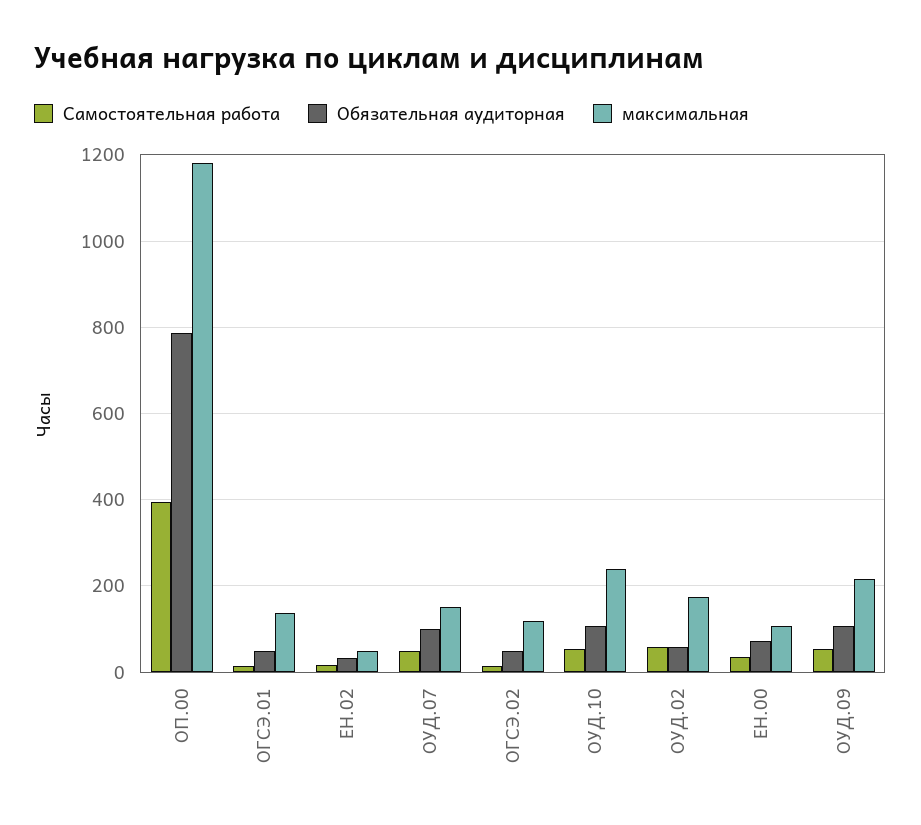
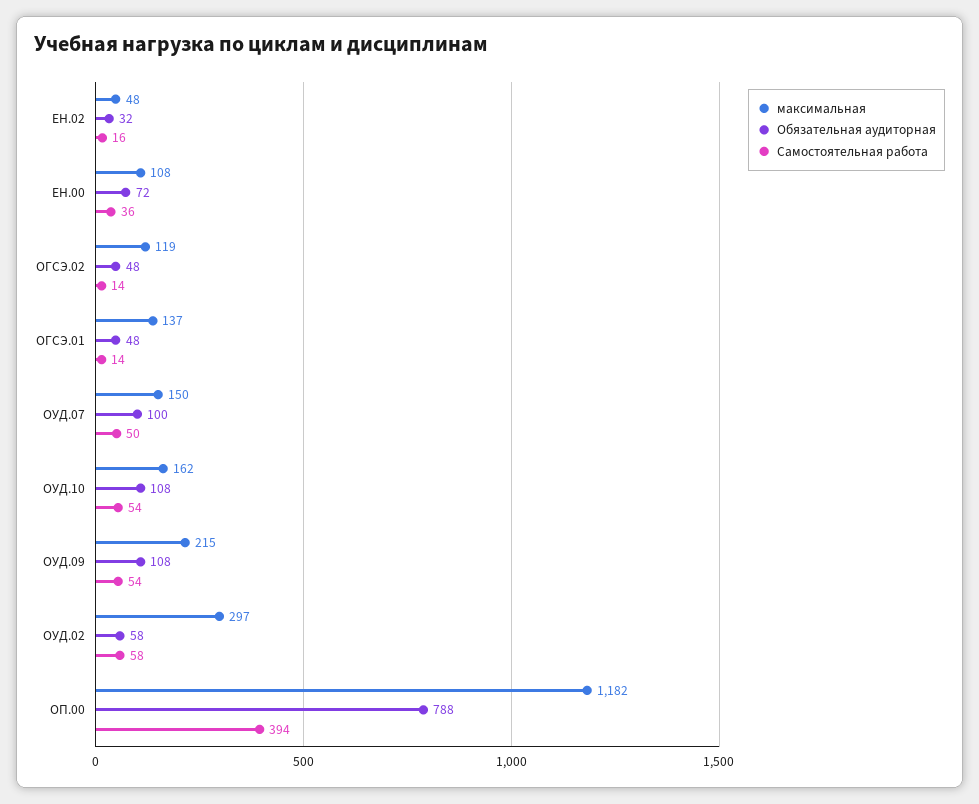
максимальная, ОУД.10: 240 -> 162
максимальная, ОУД.02: 180 -> 297

